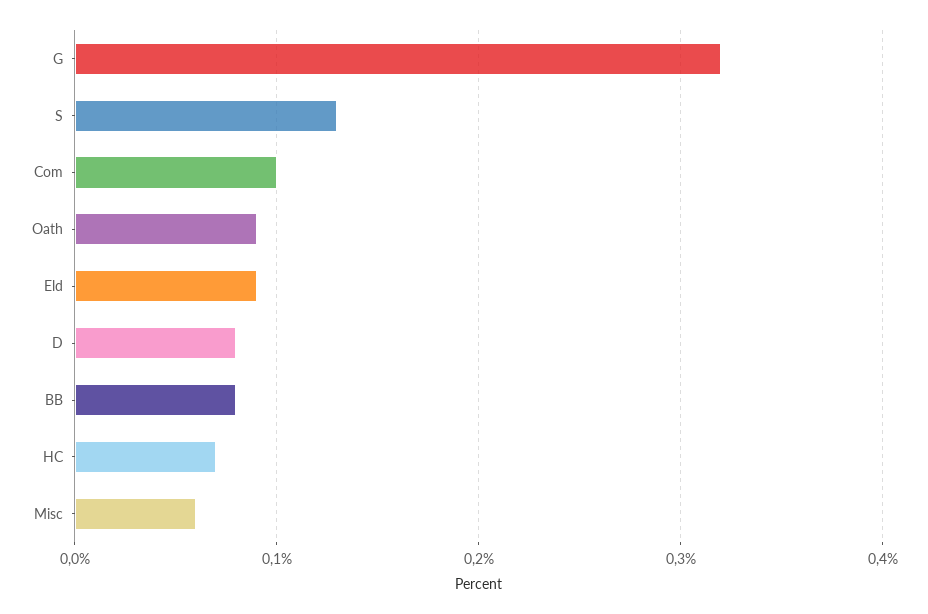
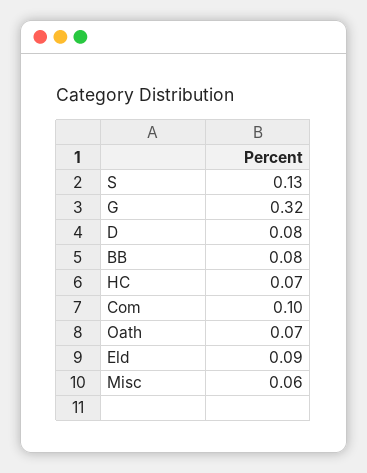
Oath: 0.09 -> 0.07

